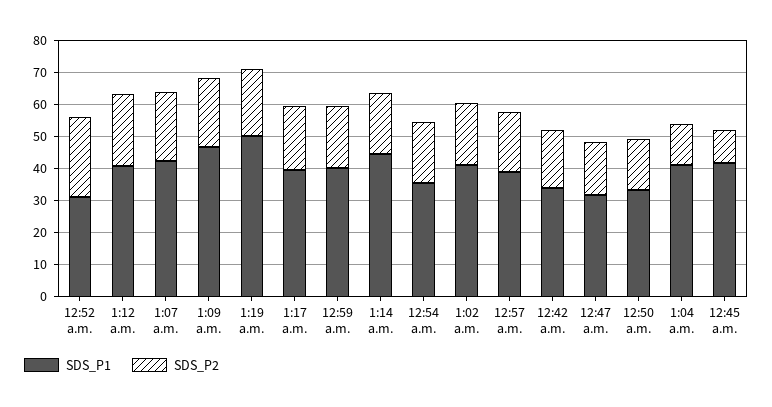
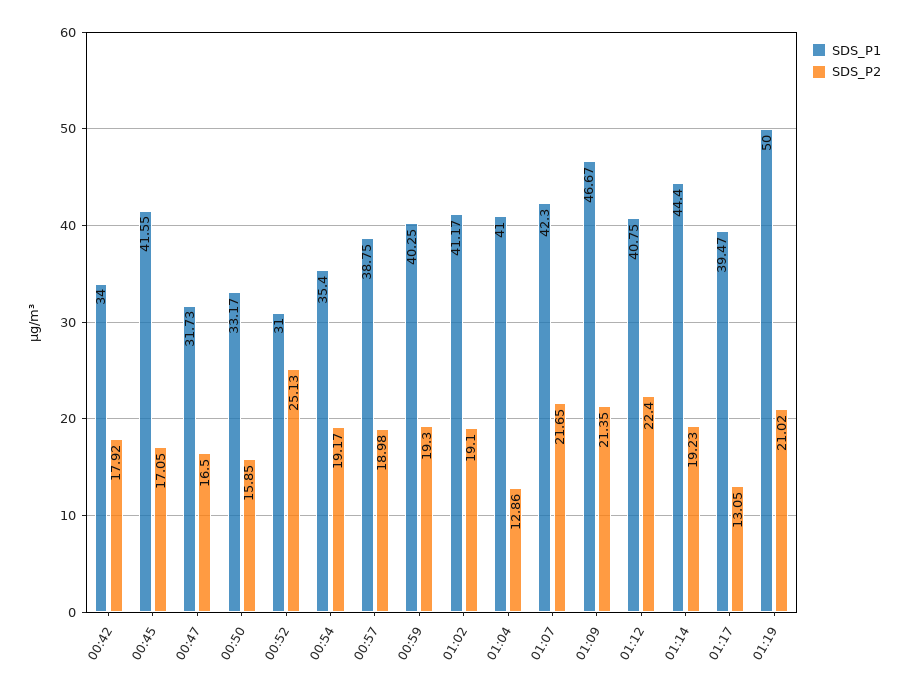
SDS_P2, 1:17 a.m.: 20 -> 13.05
SDS_P2, 12:45 a.m.: 10 -> 17.05

